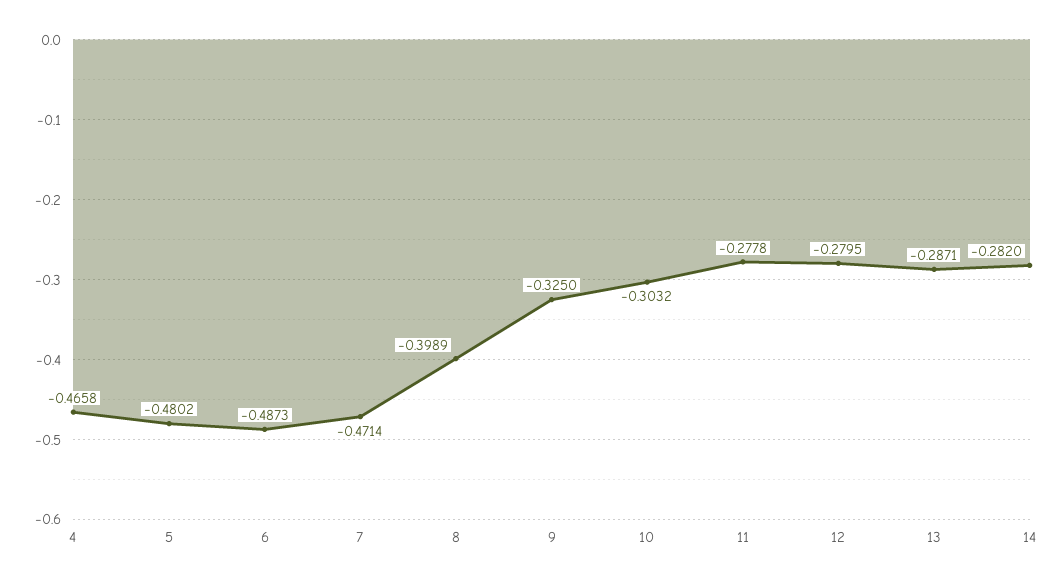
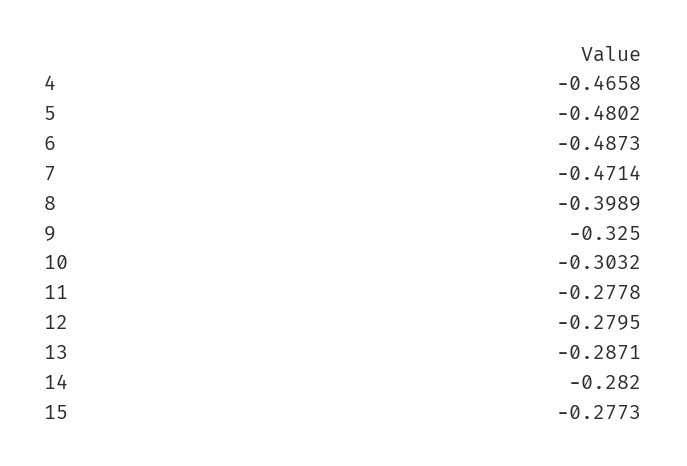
15: none -> -0.2773

